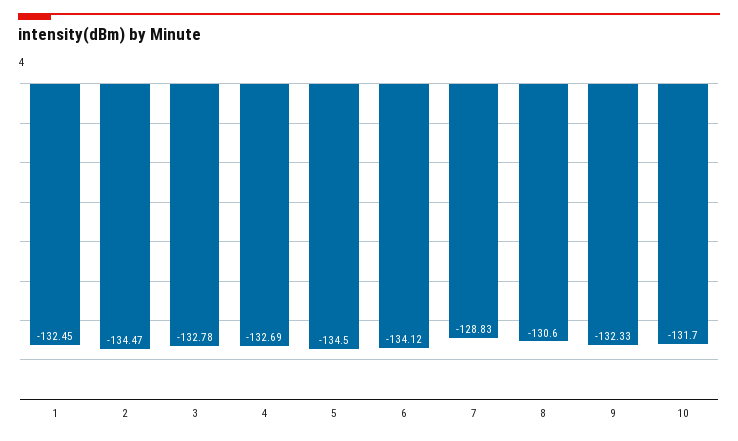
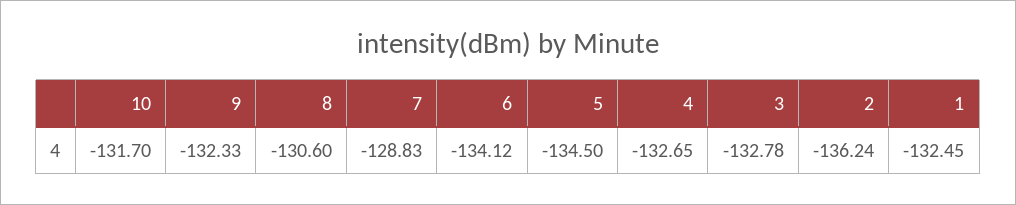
2: -134.47 -> -136.24
4: -132.69 -> -132.65

